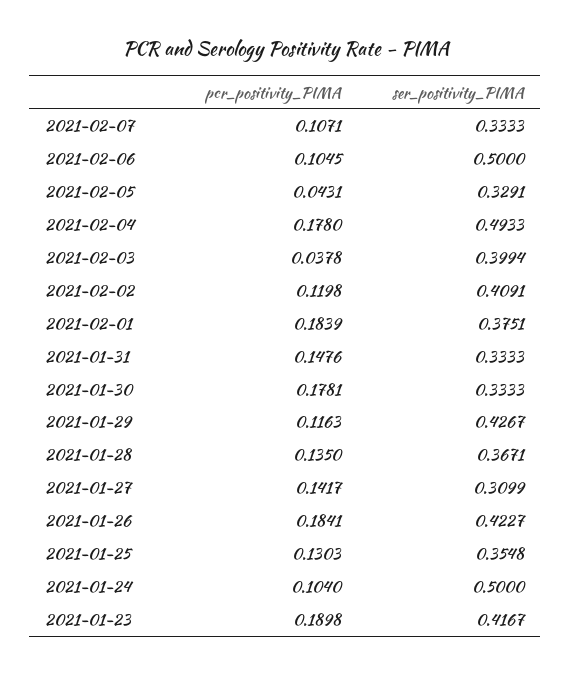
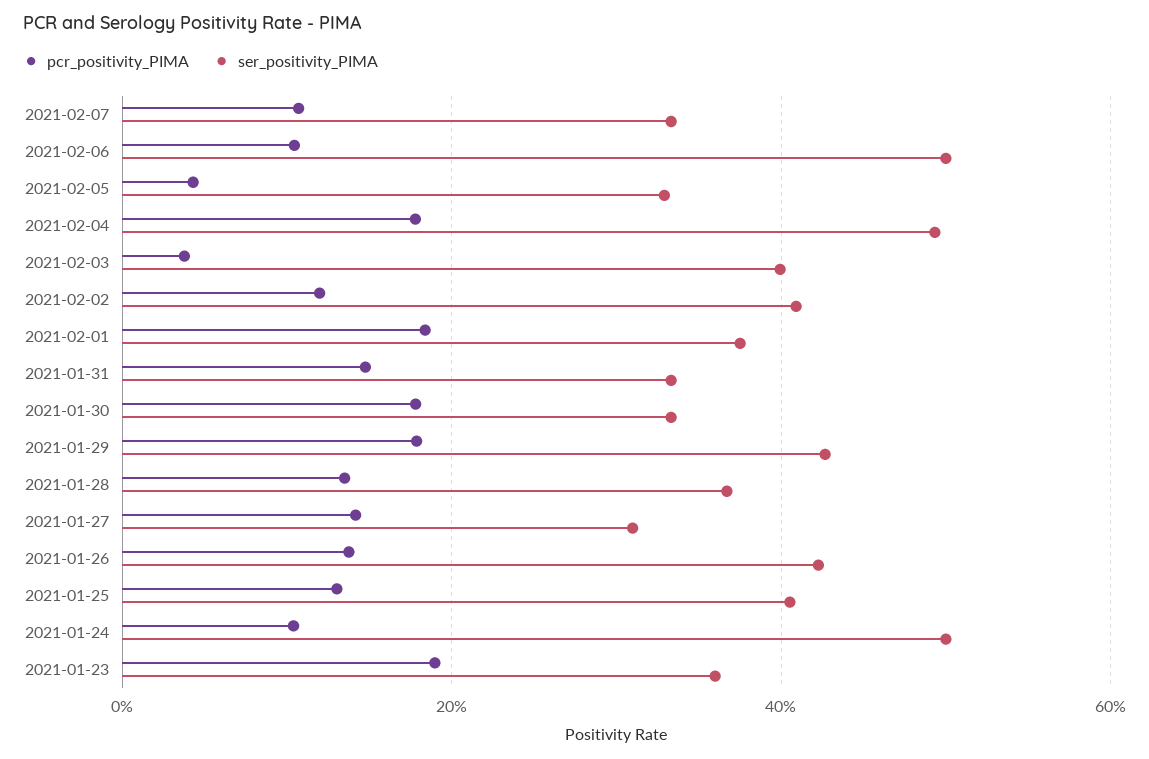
pcr_positivity_PIMA, 2021-01-29: 0.1163 -> 0.18
pcr_positivity_PIMA, 2021-01-26: 0.1841 -> 0.14
ser_positivity_PIMA, 2021-01-25: 0.3548 -> 0.4
ser_positivity_PIMA, 2021-01-23: 0.4167 -> 0.36

